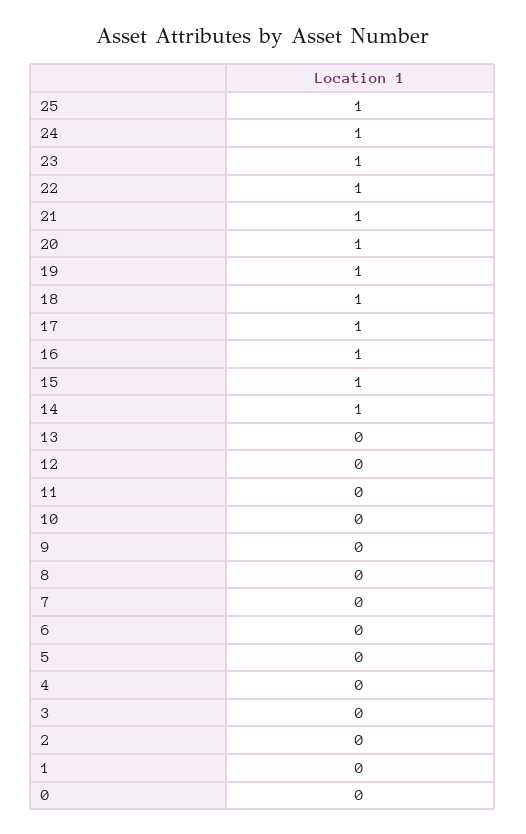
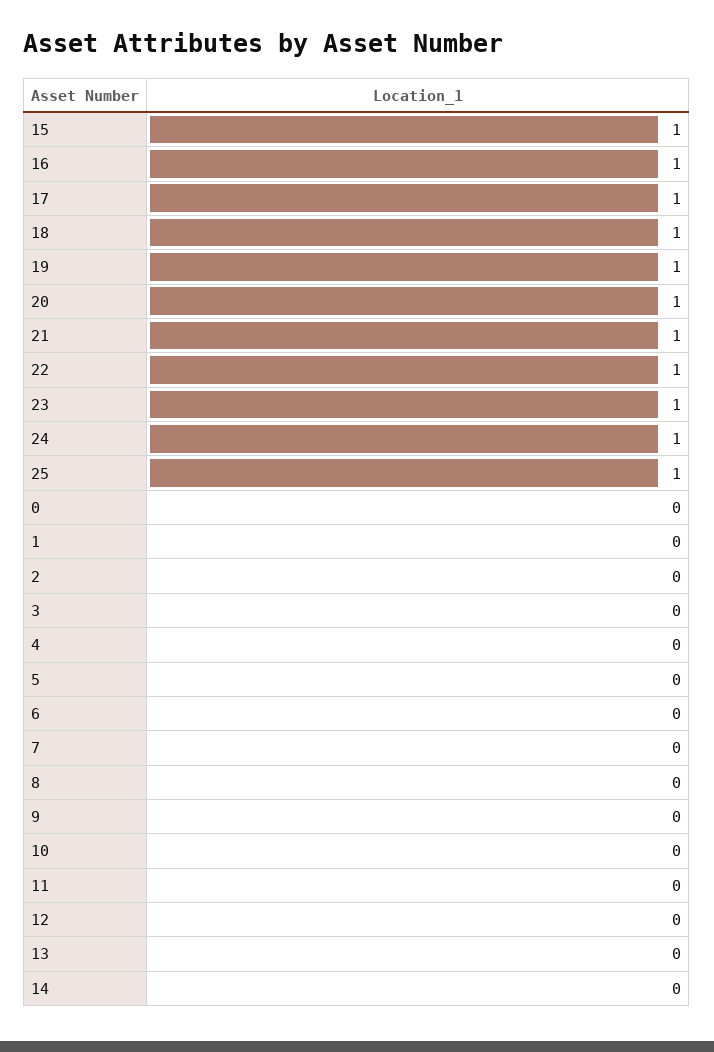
14: 1 -> 0

